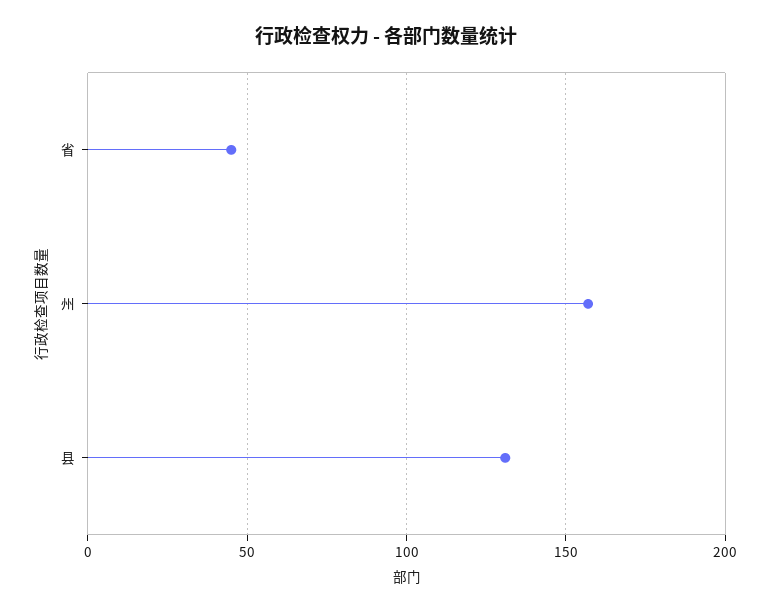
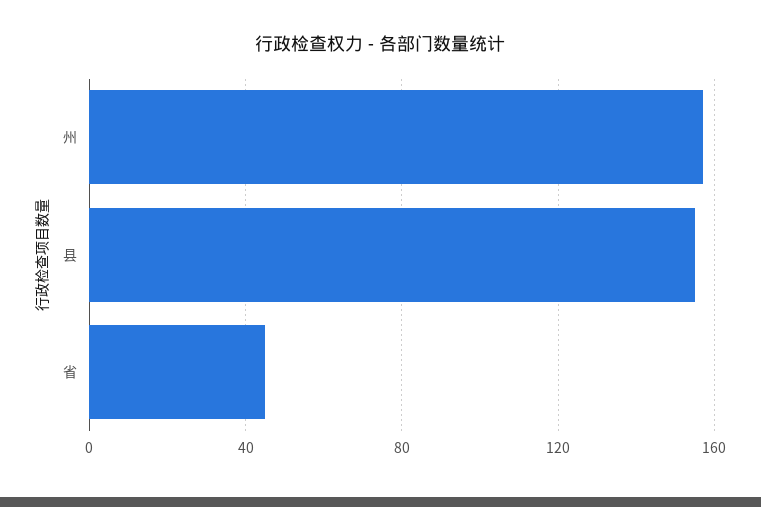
县: 130 -> 155

